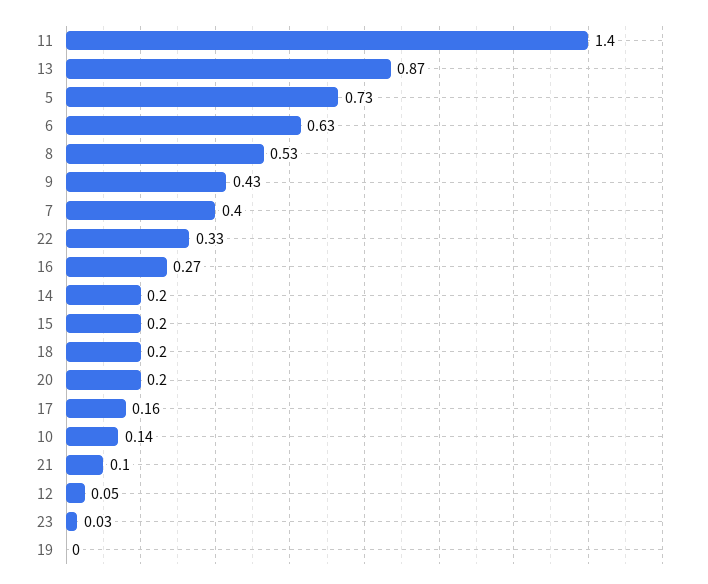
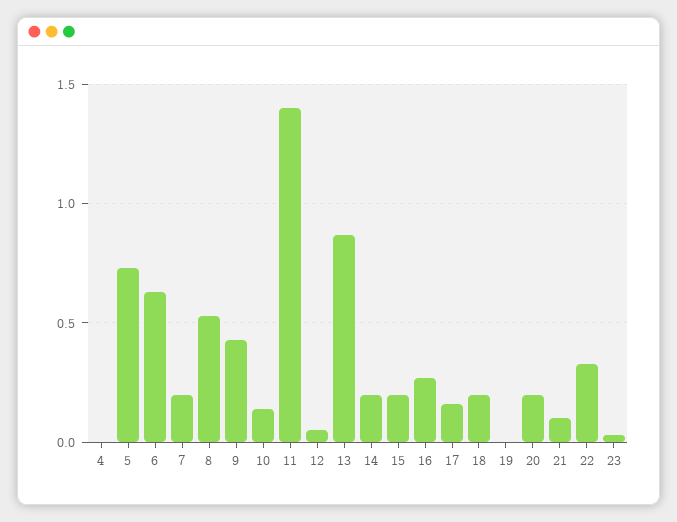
7: 0.4 -> 0.2
4: none -> 0

